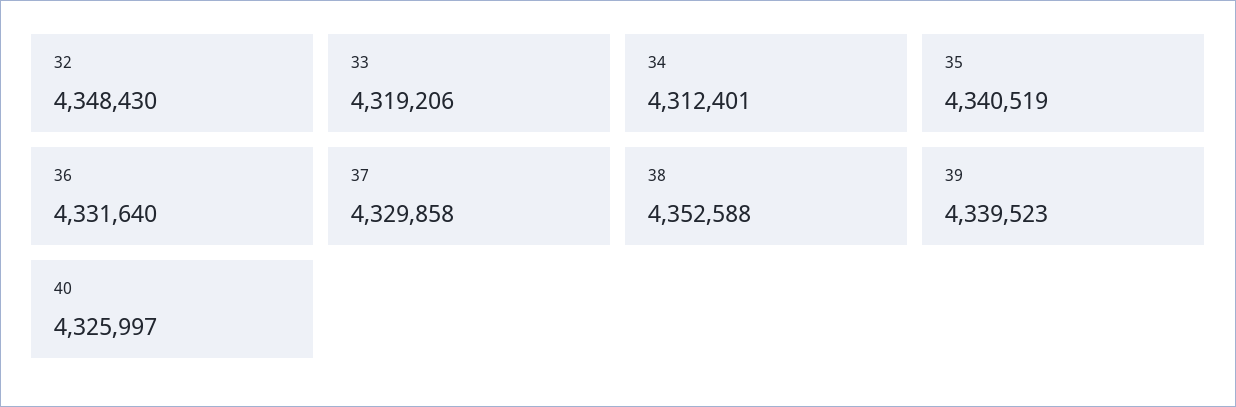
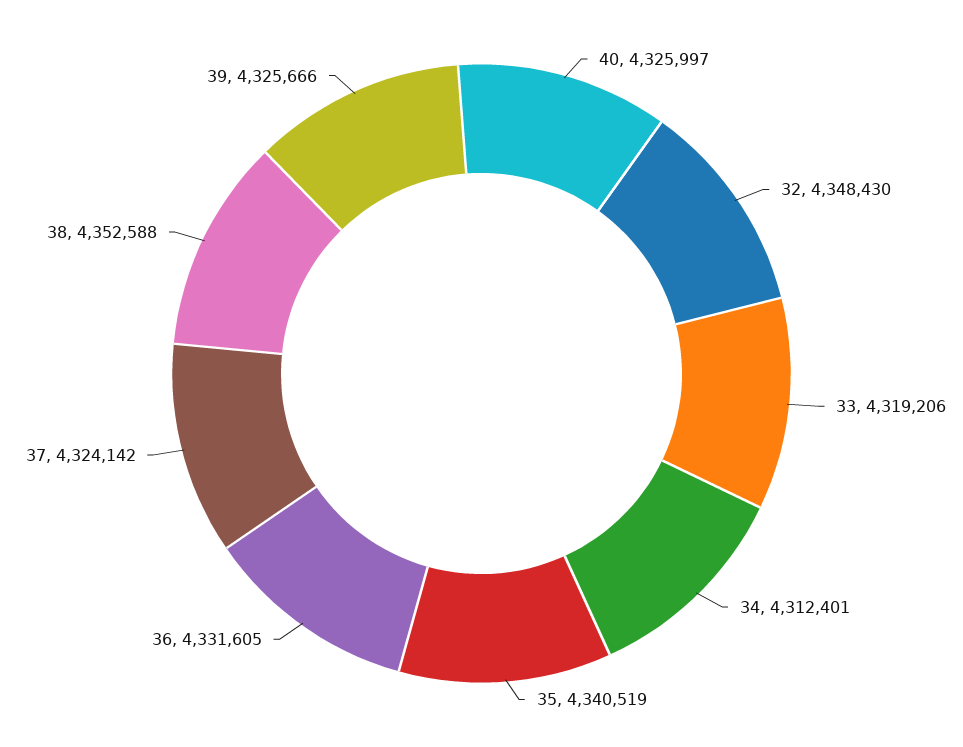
36: 4331640 -> 4331605
37: 4329858 -> 4324142
39: 4339523 -> 4325666

